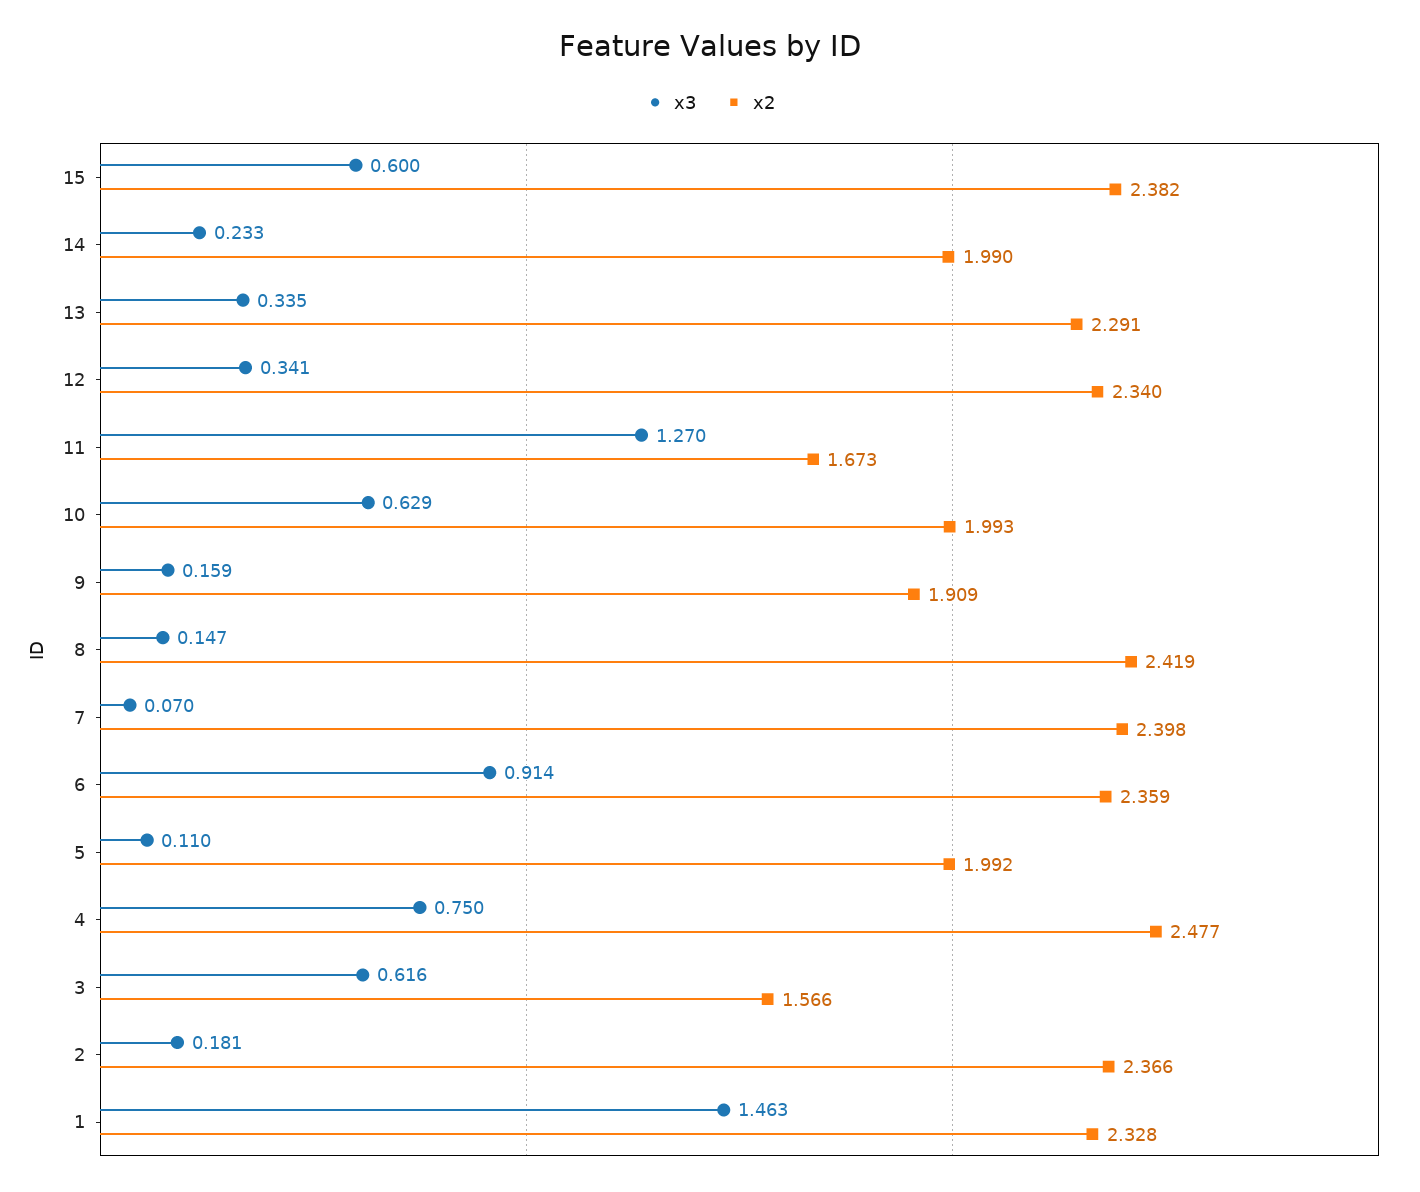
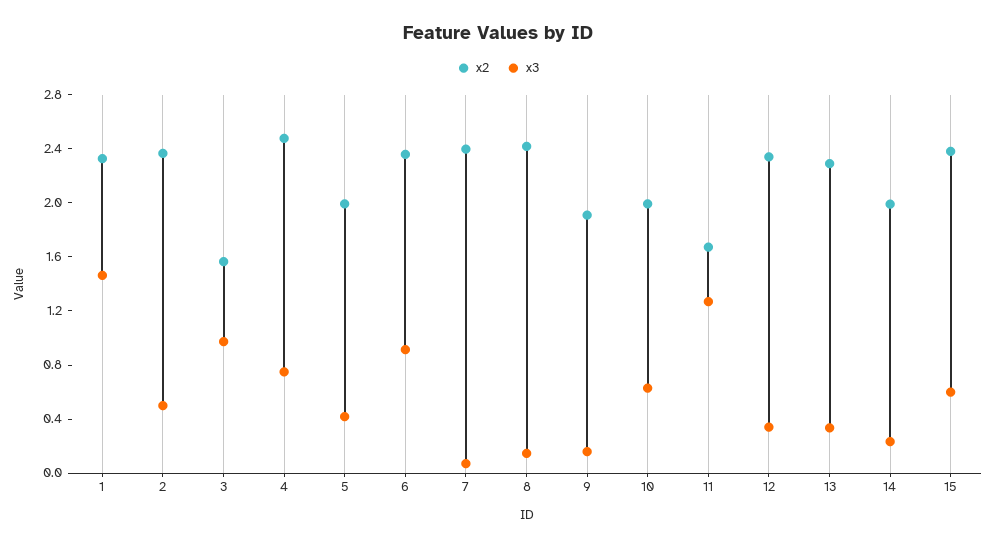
x3, 5: 0.11 -> 0.4
x3, 3: 0.616 -> 1
x3, 2: 0.181 -> 0.5

